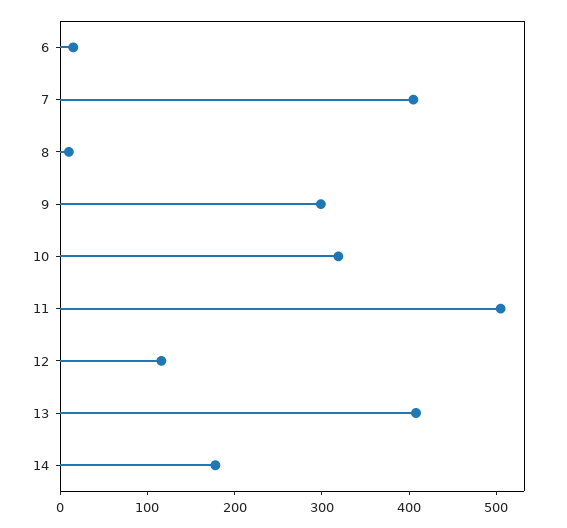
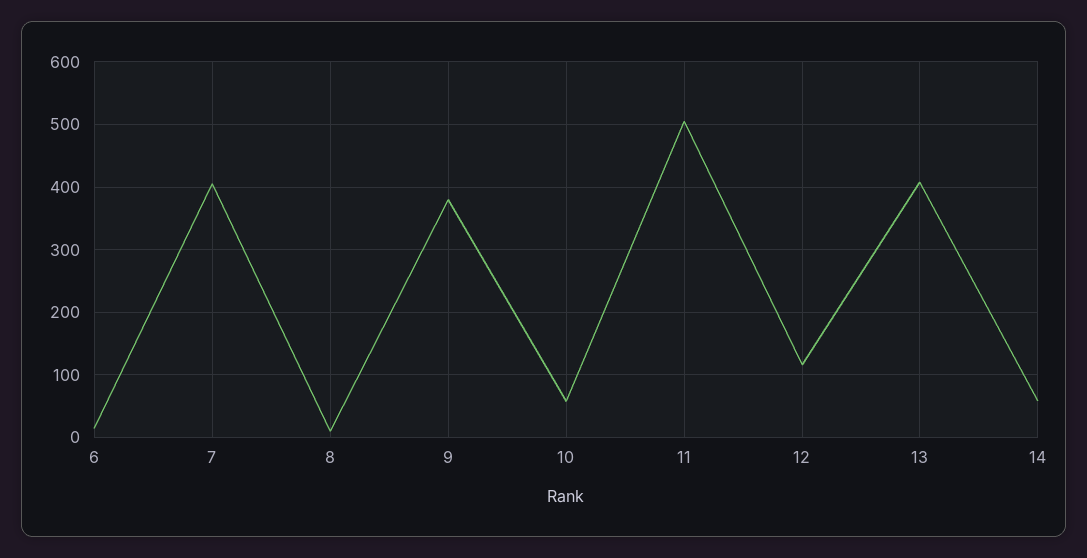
9: 300 -> 380
10: 320 -> 60
14: 180 -> 60

